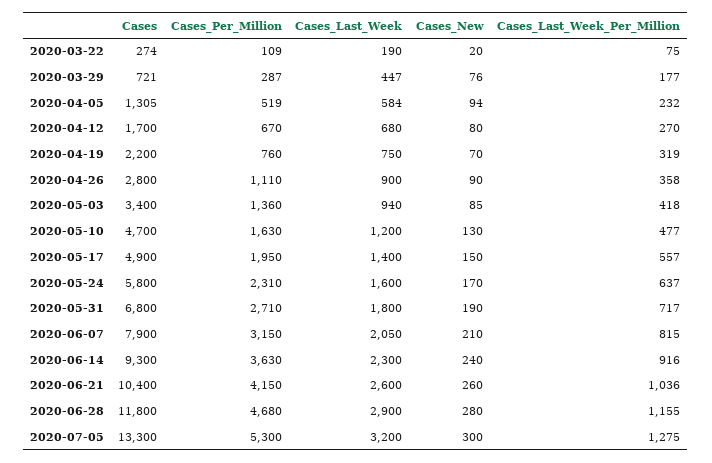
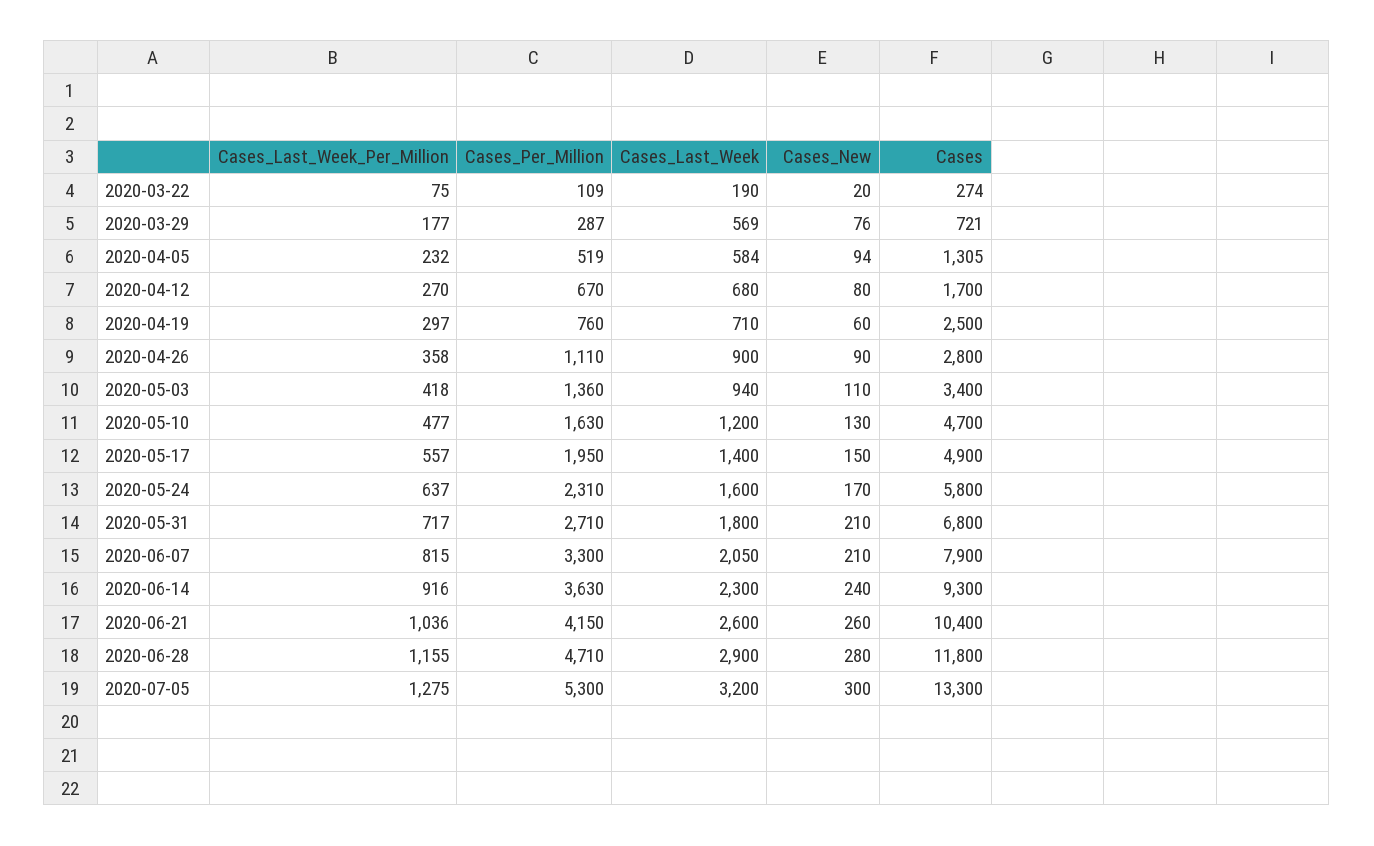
Cases_Last_Week, 2020-03-29: 447 -> 569
Cases, 2020-04-19: 2200 -> 2500
Cases_Last_Week, 2020-04-19: 750 -> 710
Cases_New, 2020-04-19: 70 -> 60
Cases_Last_Week_Per_Million, 2020-04-19: 319 -> 297
Cases_New, 2020-05-03: 85 -> 110
Cases_New, 2020-05-31: 190 -> 210
Cases_Per_Million, 2020-06-07: 3150 -> 3300
Cases_Per_Million, 2020-06-28: 4680 -> 4710

